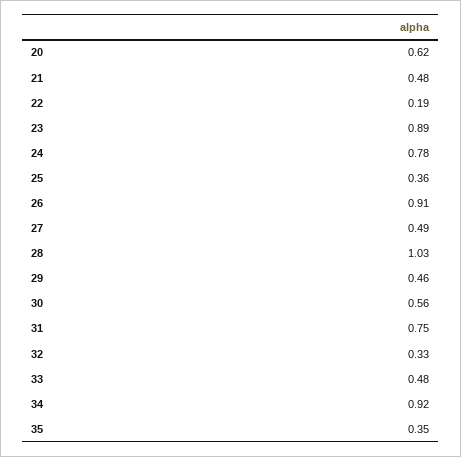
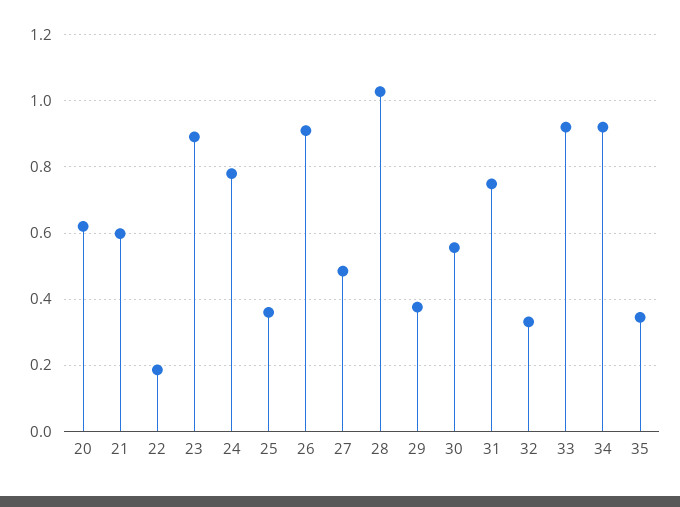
21: 0.48 -> 0.6
29: 0.46 -> 0.38
33: 0.48 -> 0.92

